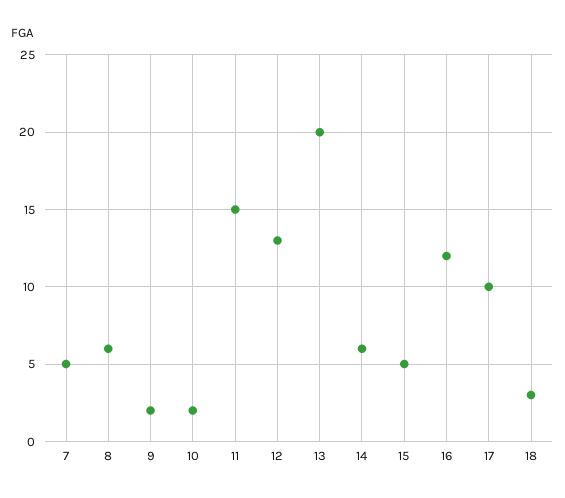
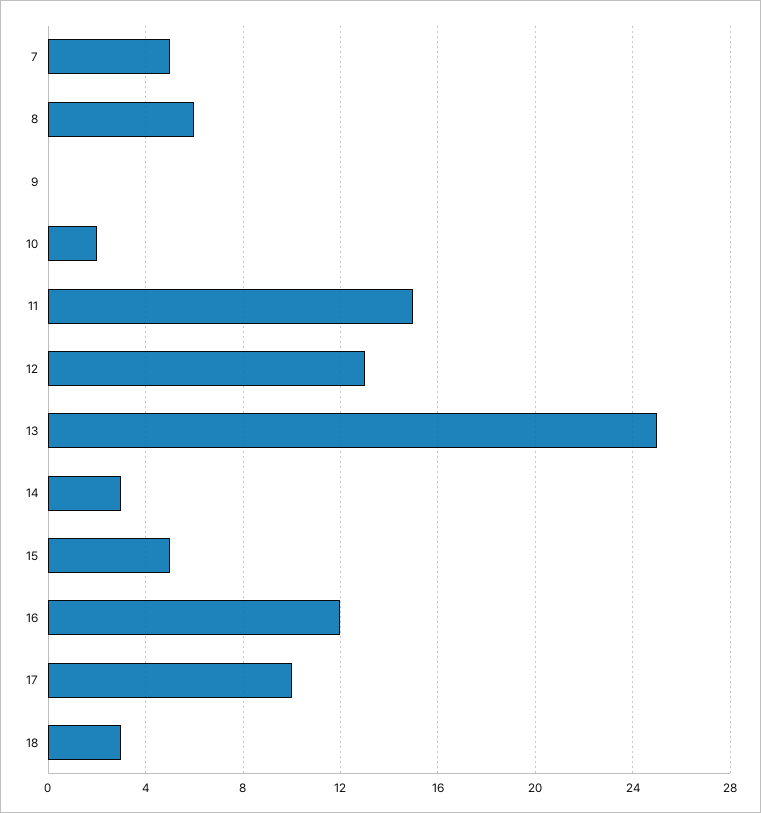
9: 2 -> 0
13: 20 -> 25
14: 6 -> 3

